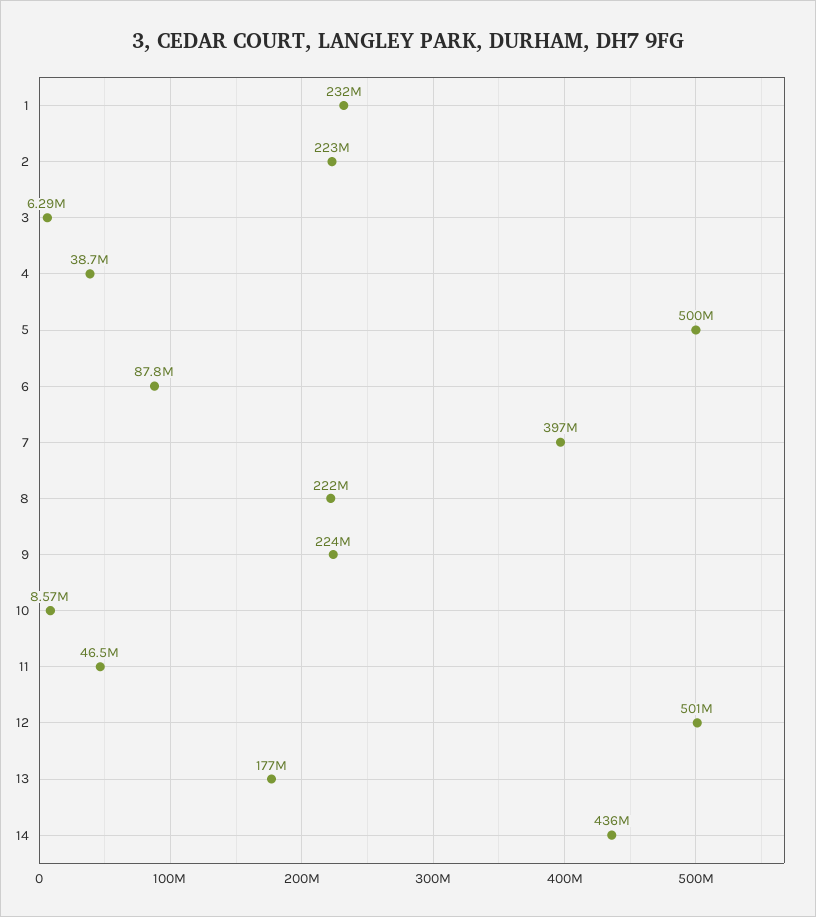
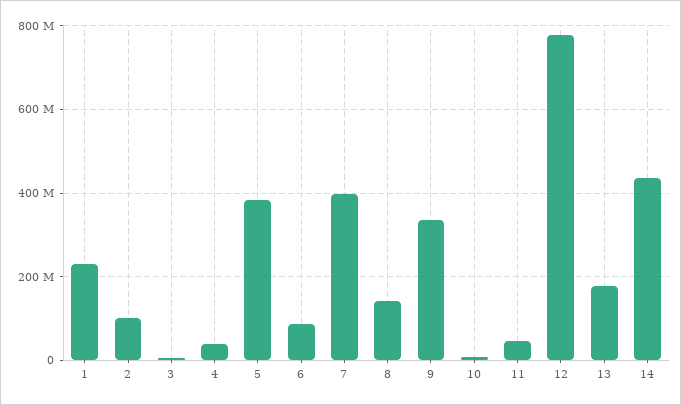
2: 223000000 -> 100000000
5: 500000000 -> 380000000
8: 222000000 -> 140000000
9: 224000000 -> 340000000
12: 501000000 -> 780000000

